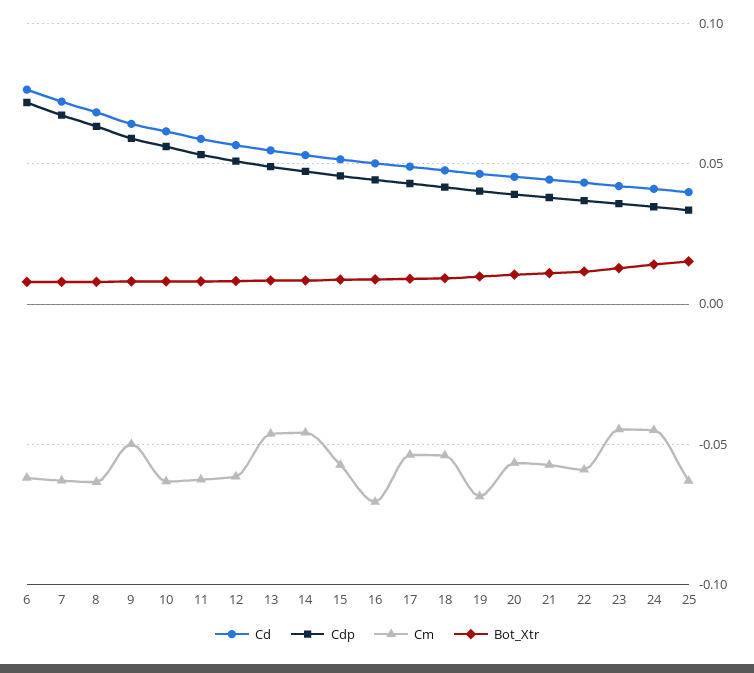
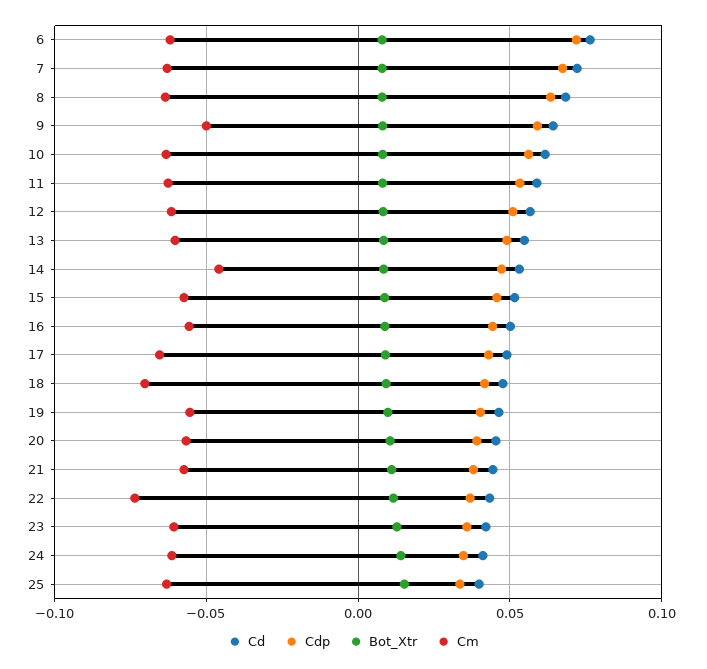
Cm, 13: -0.045 -> -0.06
Cm, 16: -0.07 -> -0.055
Cm, 17: -0.055 -> -0.065
Cm, 18: -0.055 -> -0.07
Cm, 19: -0.07 -> -0.055
Cm, 22: -0.06 -> -0.075
Cm, 23: -0.045 -> -0.06
Cm, 24: -0.045 -> -0.06

